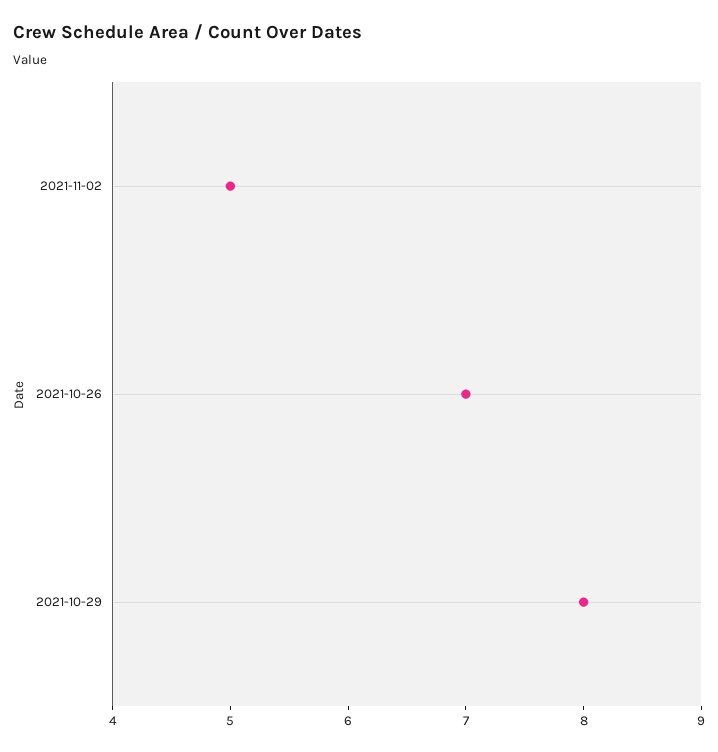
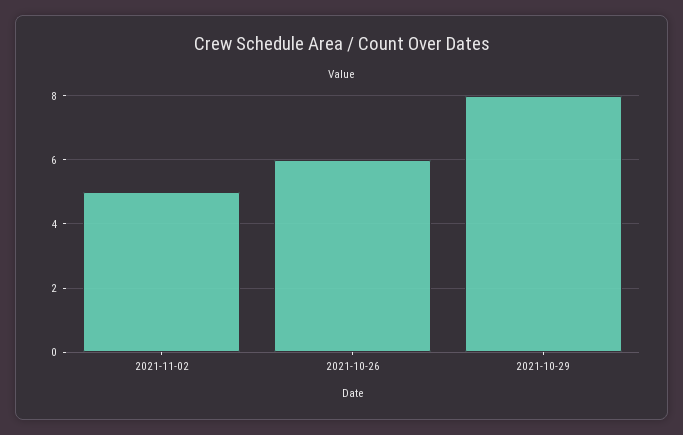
2021-10-26: 7 -> 6

